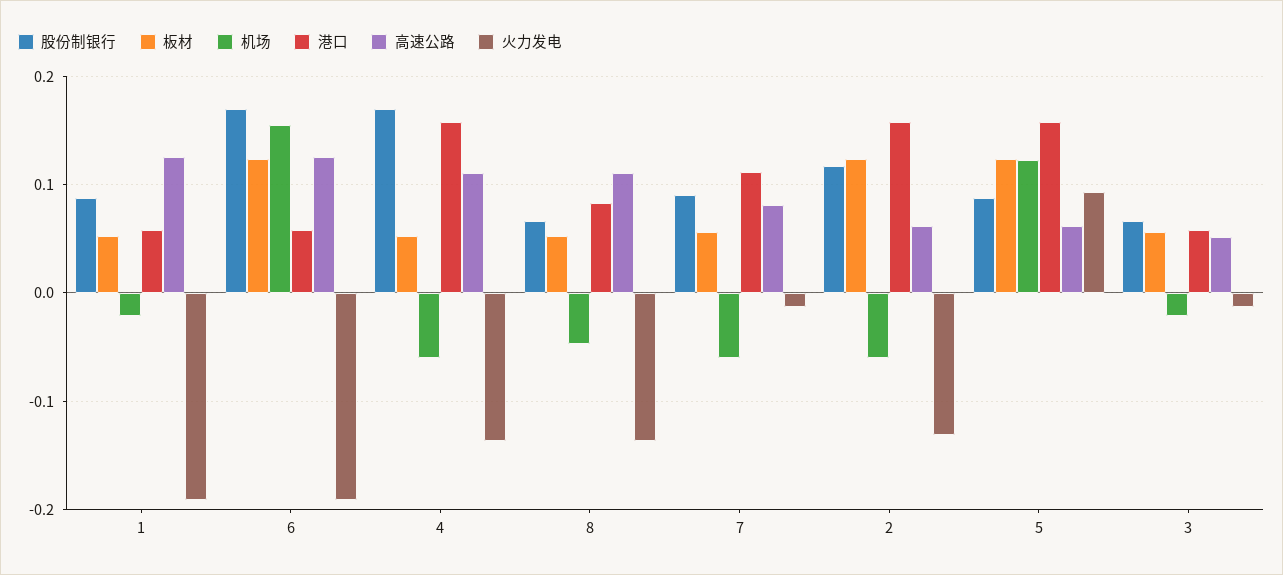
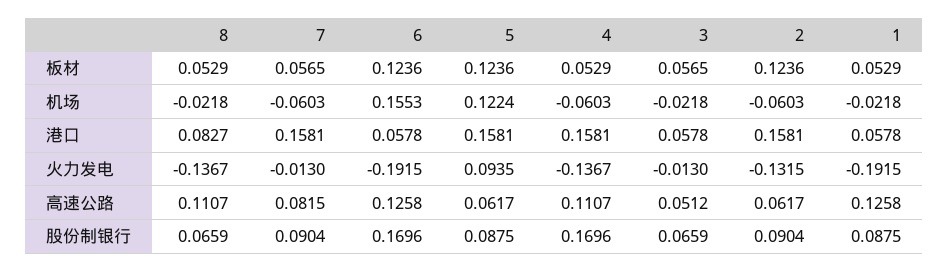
机场, 8: -0.05 -> -0.0218
港口, 7: 0.11 -> 0.1581
股份制银行, 2: 0.12 -> 0.0904

